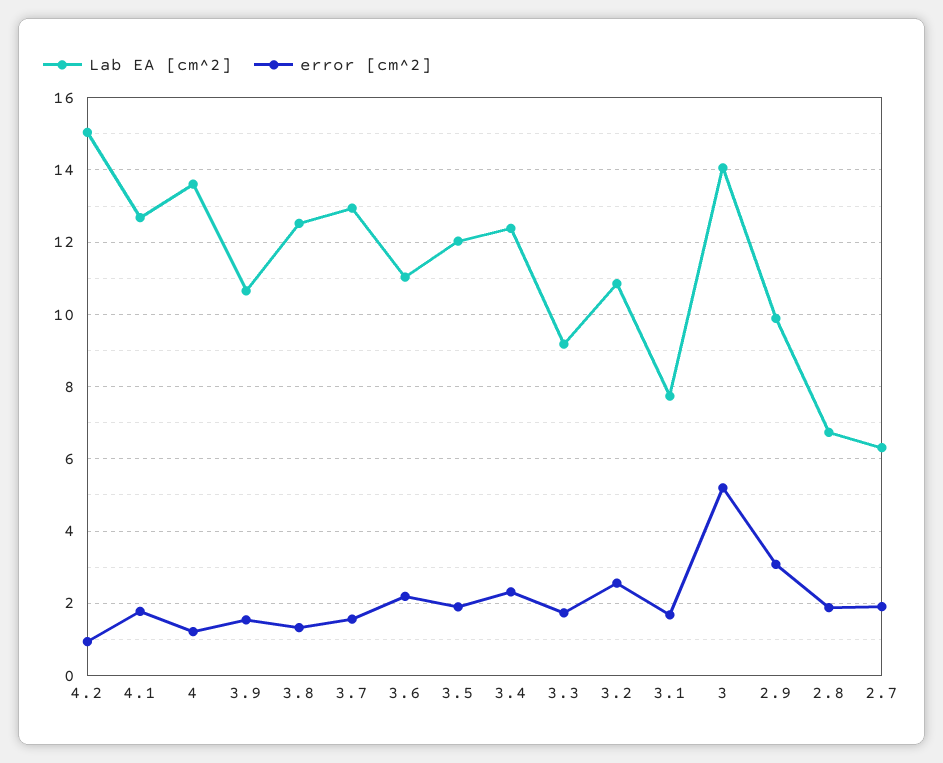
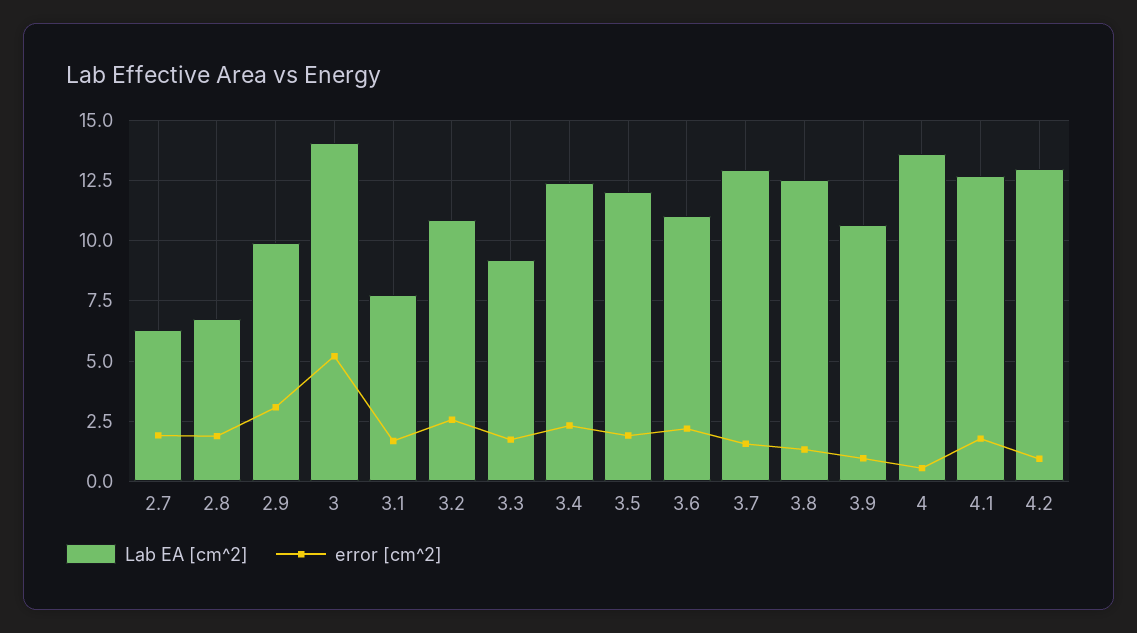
Lab EA [cm^2], 4.2: 15 -> 13
error [cm^2], 4: 1.2 -> 0.5
error [cm^2], 3.9: 1.6 -> 1

